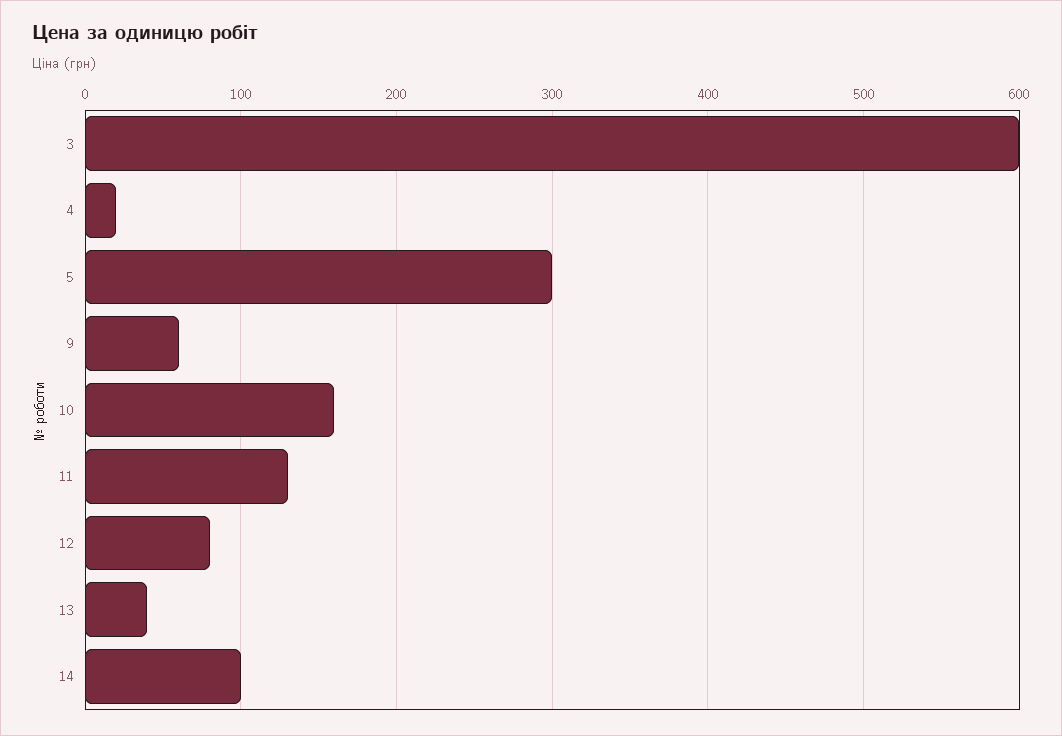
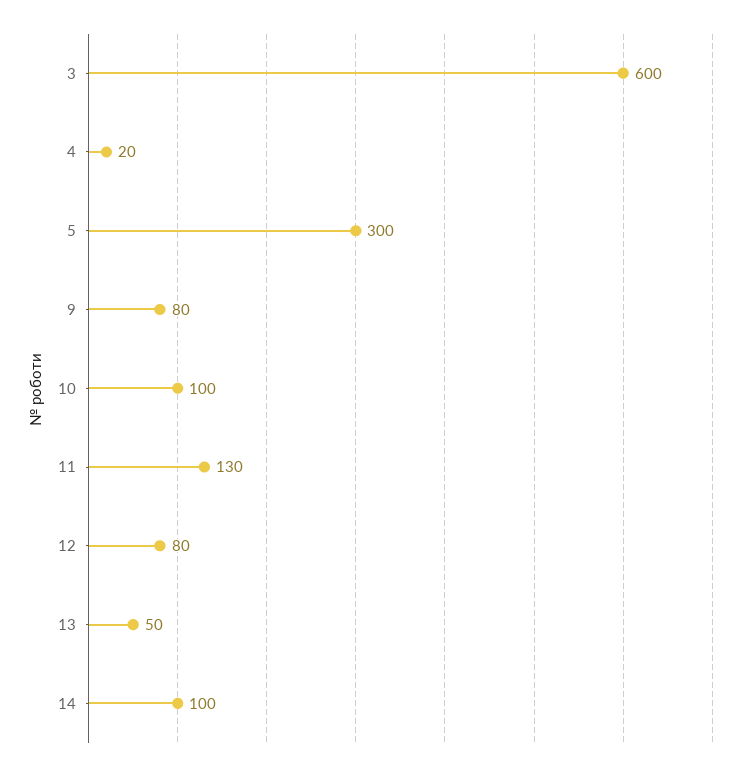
9: 60 -> 80
10: 160 -> 100
13: 40 -> 50

